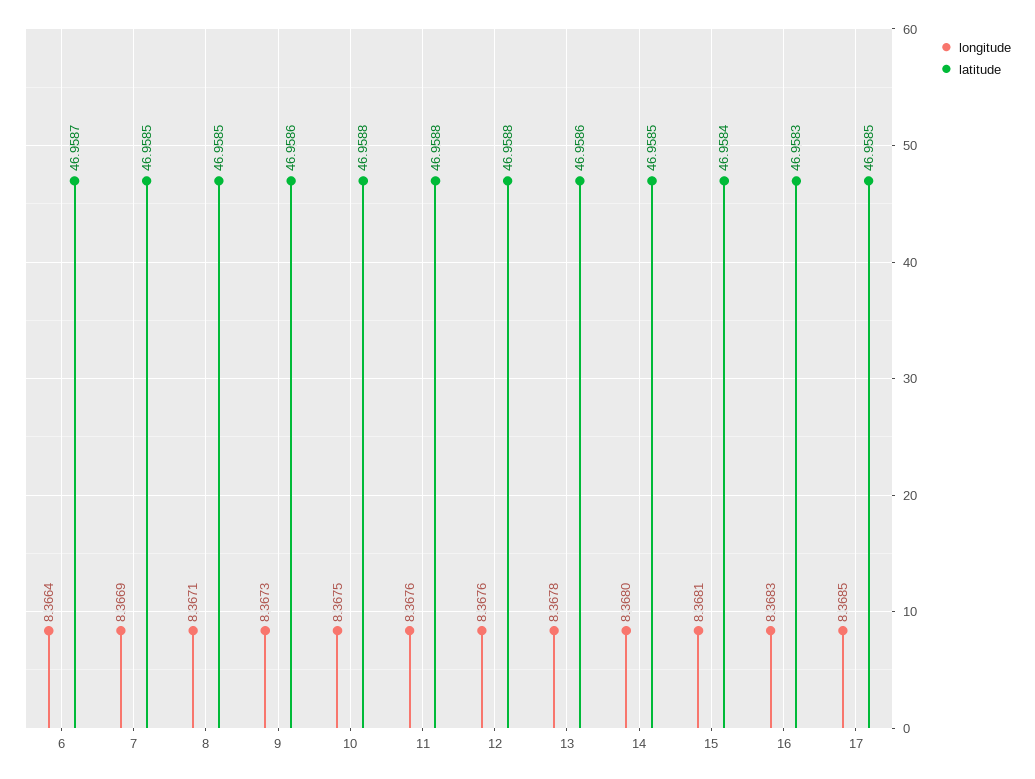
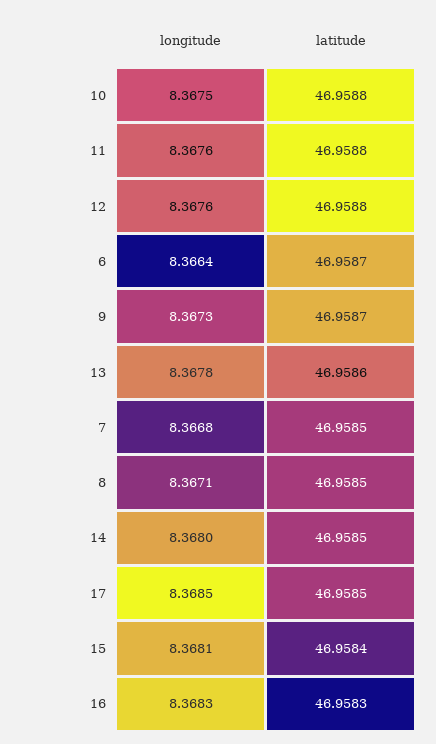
longitude, 7: 8.3669 -> 8.3668
latitude, 9: 46.9586 -> 46.9587

